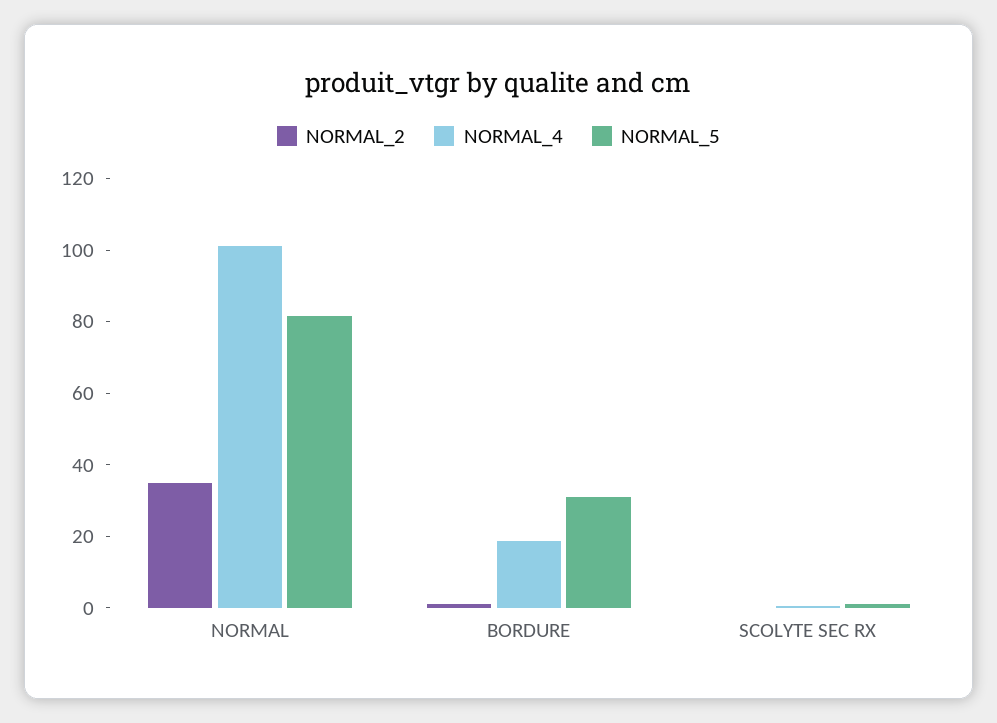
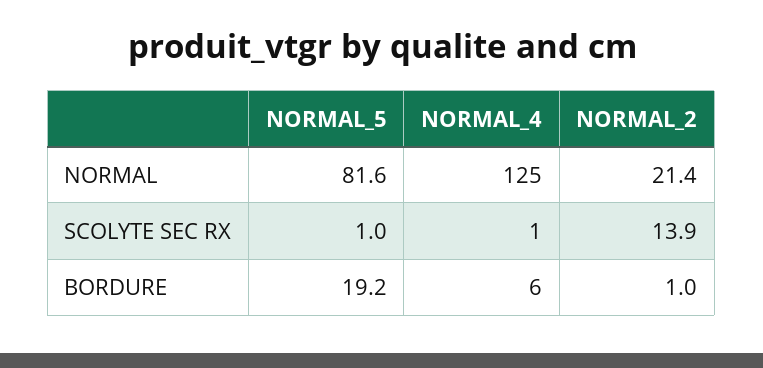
NORMAL_2, NORMAL: 35 -> 21.4
NORMAL_4, NORMAL: 100 -> 125
NORMAL_4, BORDURE: 20 -> 6
NORMAL_5, BORDURE: 30 -> 19.2
NORMAL_2, SCOLYTE SEC RX: 0 -> 13.9

